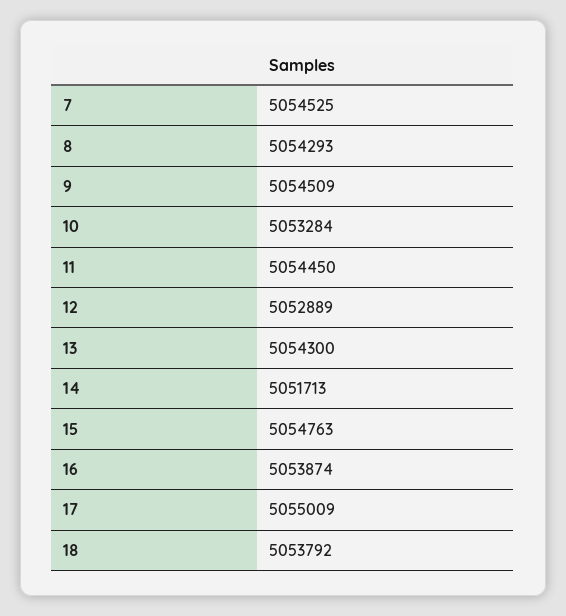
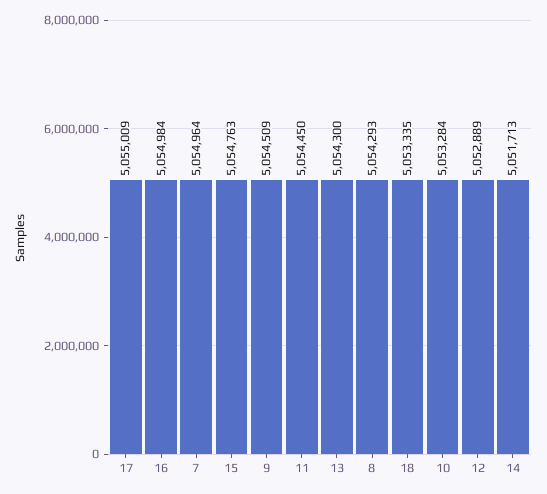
7: 5054525 -> 5054964
16: 5053874 -> 5054984
18: 5053792 -> 5053335

